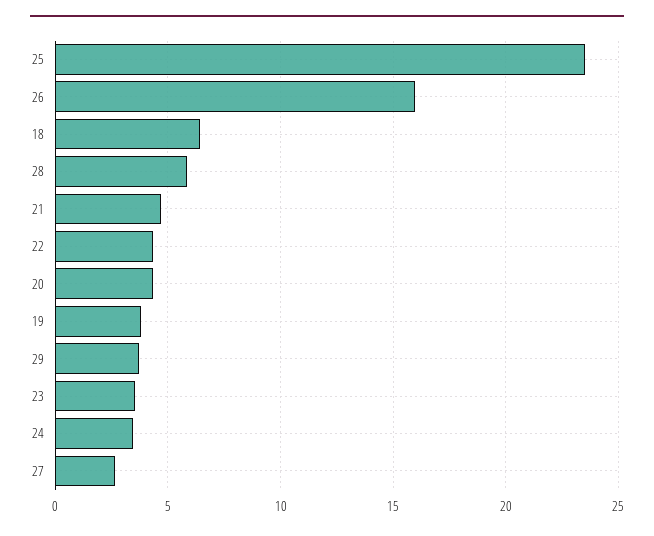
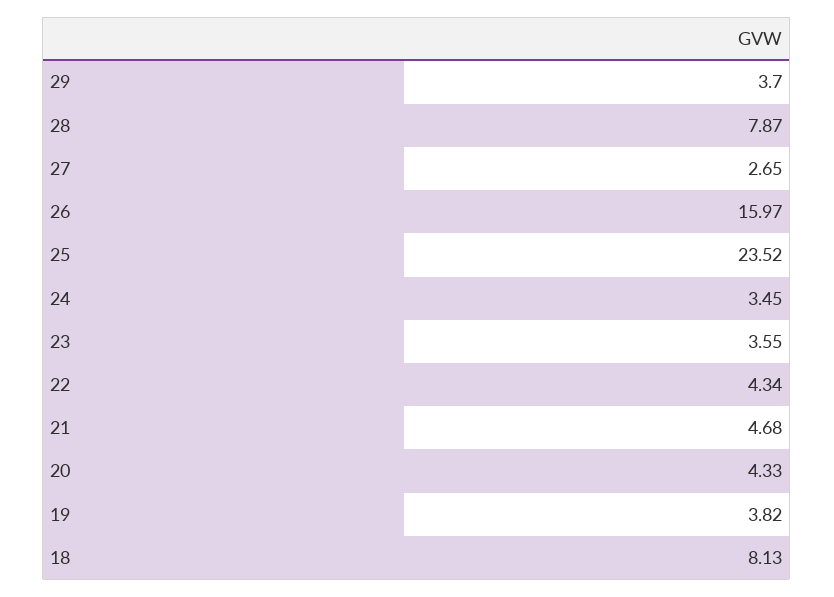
18: 6.5 -> 8.13
28: 6 -> 7.87

